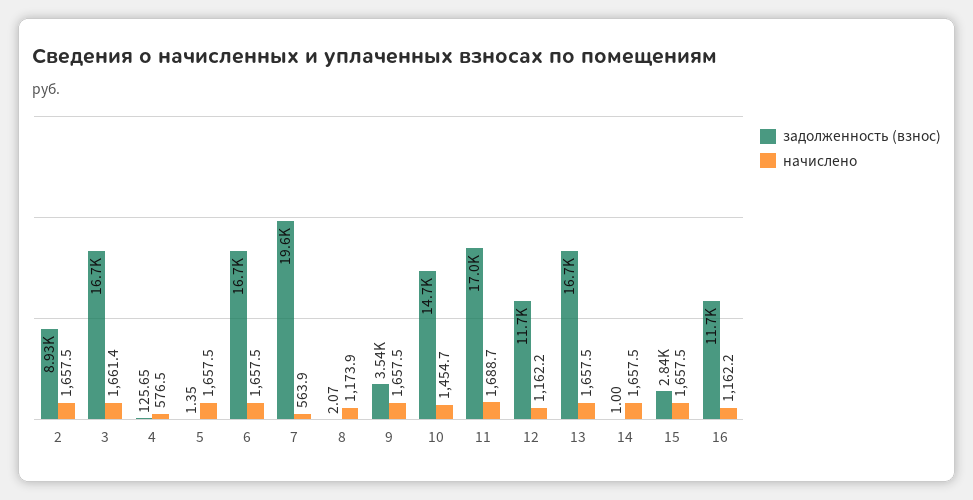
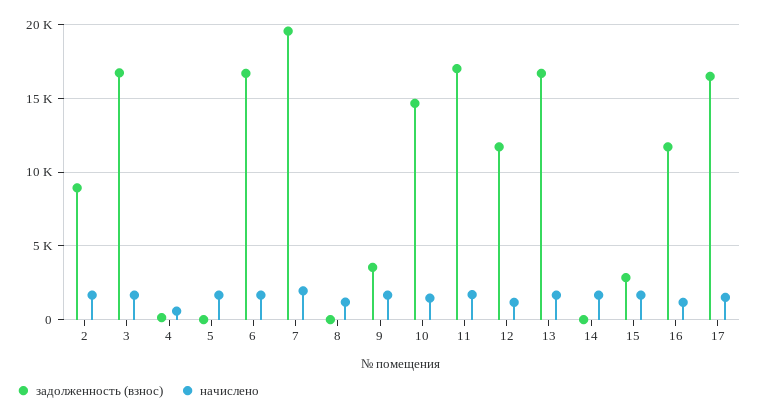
начислено, 7: 563.9 -> 2000
задолженность (взнос), 17: none -> 16500
начислено, 17: none -> 1500

